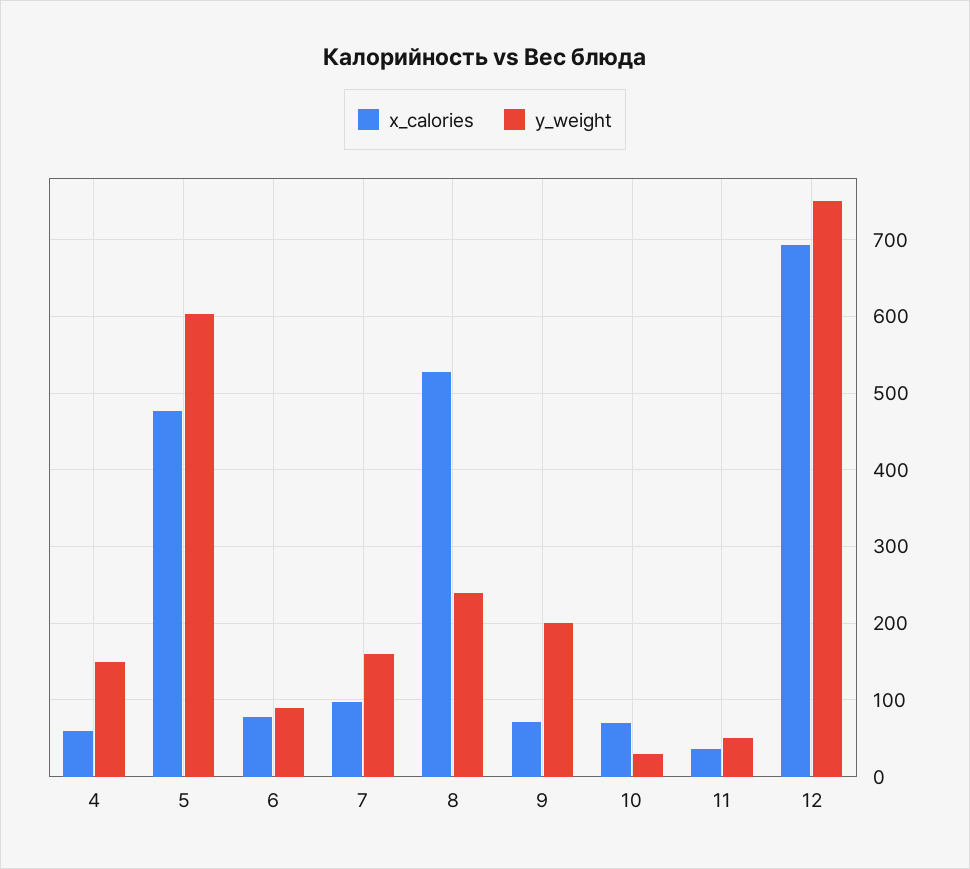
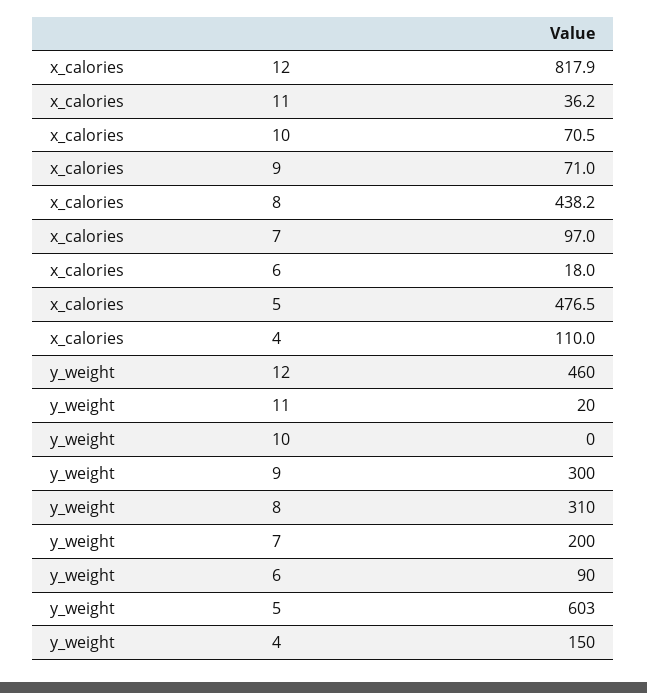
x_calories, 4: 60 -> 110
x_calories, 6: 80 -> 18
y_weight, 7: 160 -> 200
x_calories, 8: 530 -> 438.2
y_weight, 8: 240 -> 310
y_weight, 9: 200 -> 300
y_weight, 10: 30 -> 0
y_weight, 11: 50 -> 20
x_calories, 12: 690 -> 817.9
y_weight, 12: 750 -> 460

